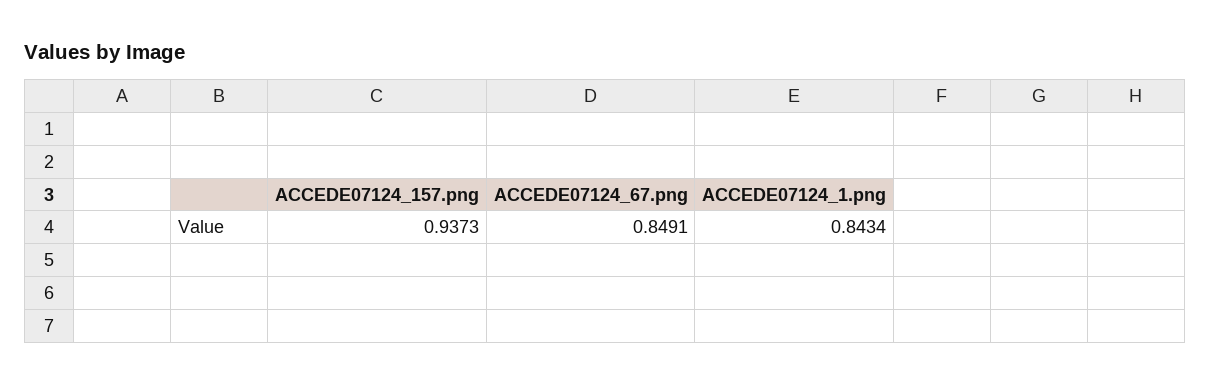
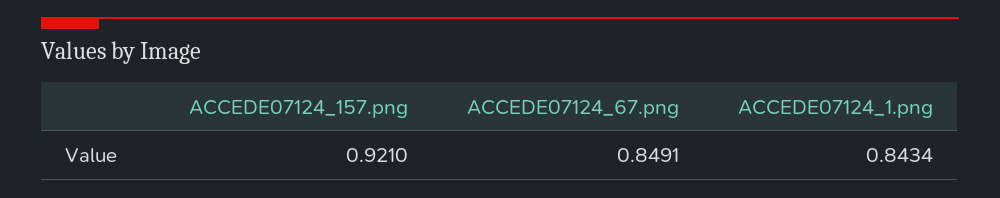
ACCEDE07124_157.png: 0.9373 -> 0.921

